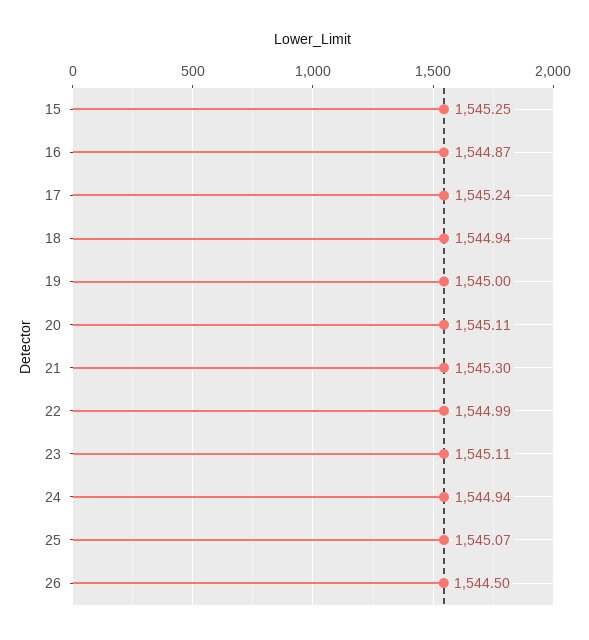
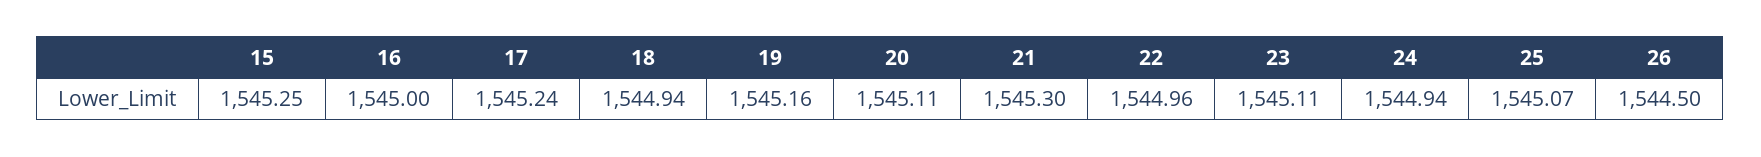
16: 1544.87 -> 1545
19: 1545 -> 1545.16
22: 1544.99 -> 1544.96

